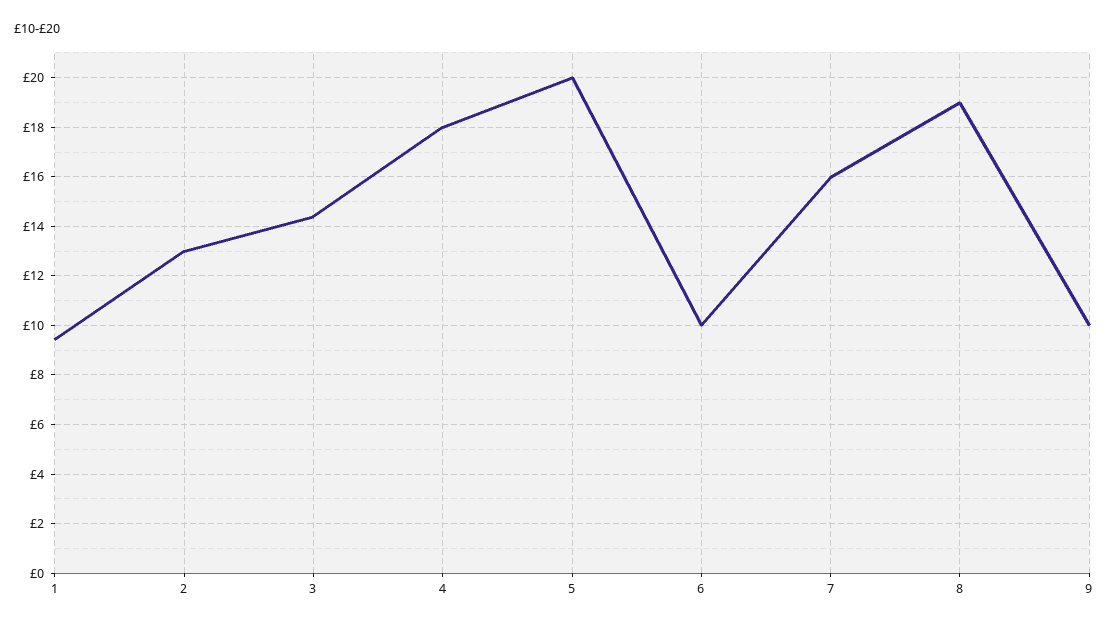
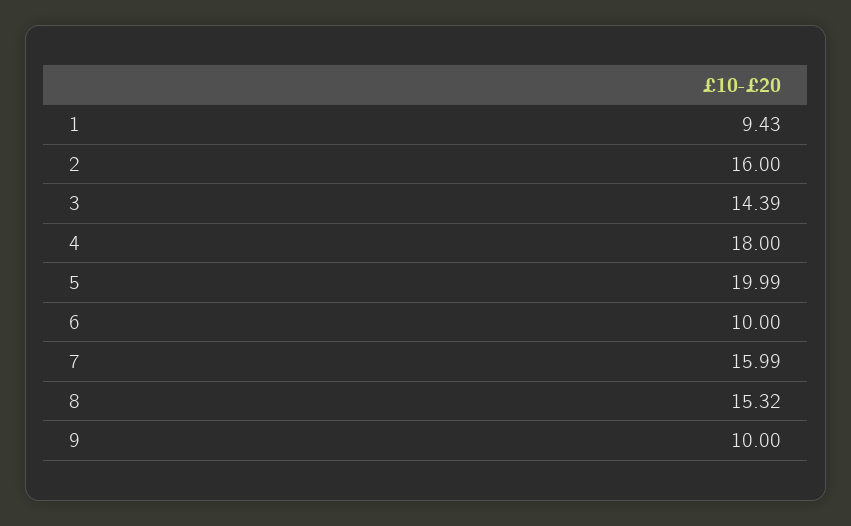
2: 13 -> 16
8: 19 -> 15.32

